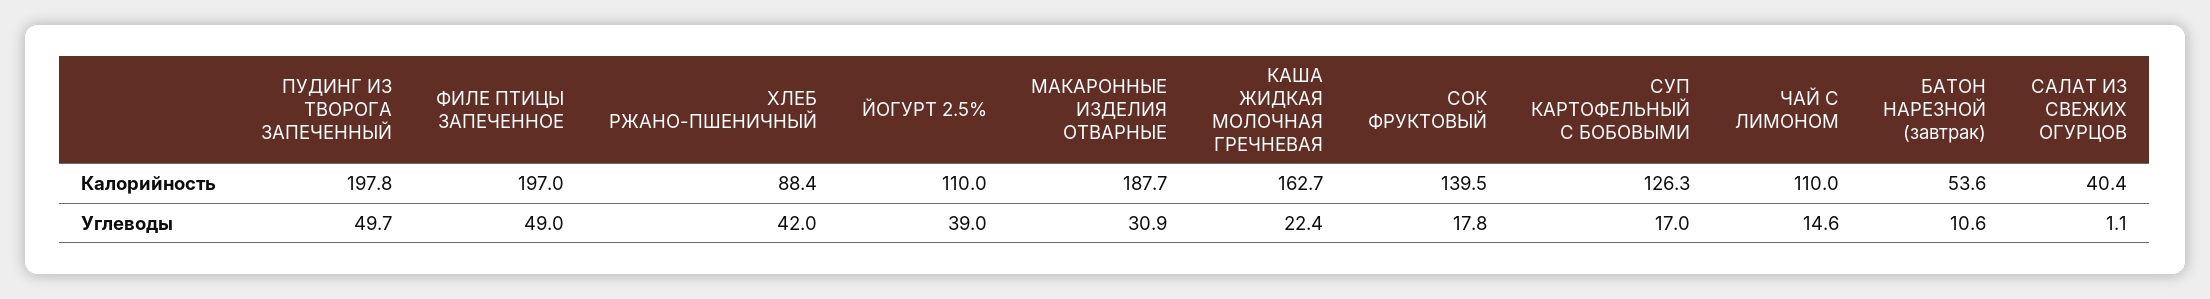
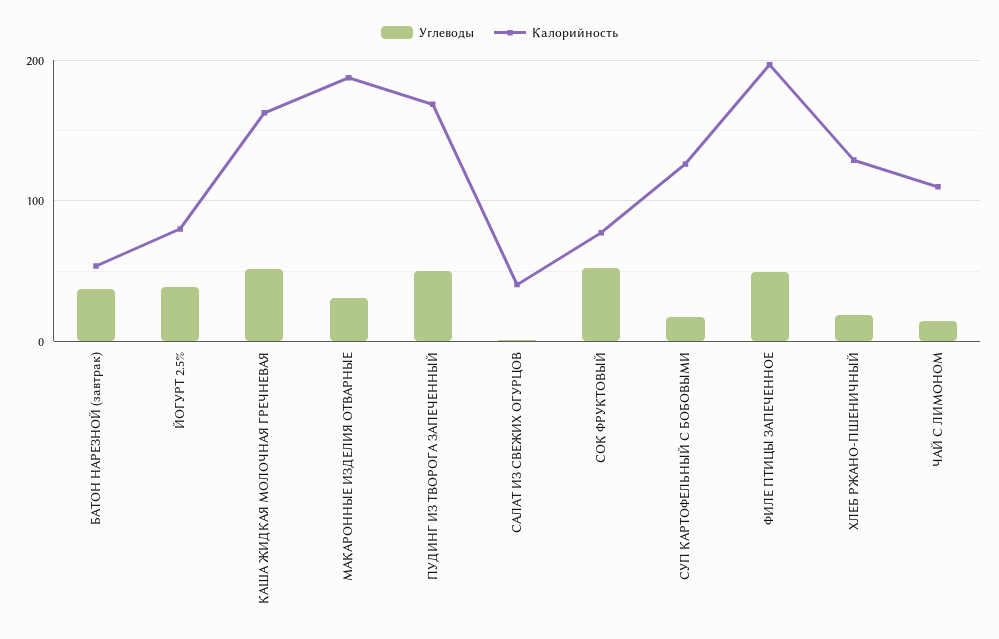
Калорийность, ПУДИНГ ИЗ ТВОРОГА ЗАПЕЧЕННЫЙ: 197.8 -> 170
Калорийность, ХЛЕБ РЖАНО-ПШЕНИЧНЫЙ: 88.4 -> 130
Калорийность, ЙОГУРТ 2.5%: 110 -> 80
Калорийность, СОК ФРУКТОВЫЙ: 139.5 -> 80
Углеводы, ХЛЕБ РЖАНО-ПШЕНИЧНЫЙ: 42 -> 20
Углеводы, КАША ЖИДКАЯ МОЛОЧНАЯ ГРЕЧНЕВАЯ: 22.4 -> 50
Углеводы, СОК ФРУКТОВЫЙ: 17.8 -> 50
Углеводы, БАТОН НАРЕЗНОЙ (завтрак): 10.6 -> 40

